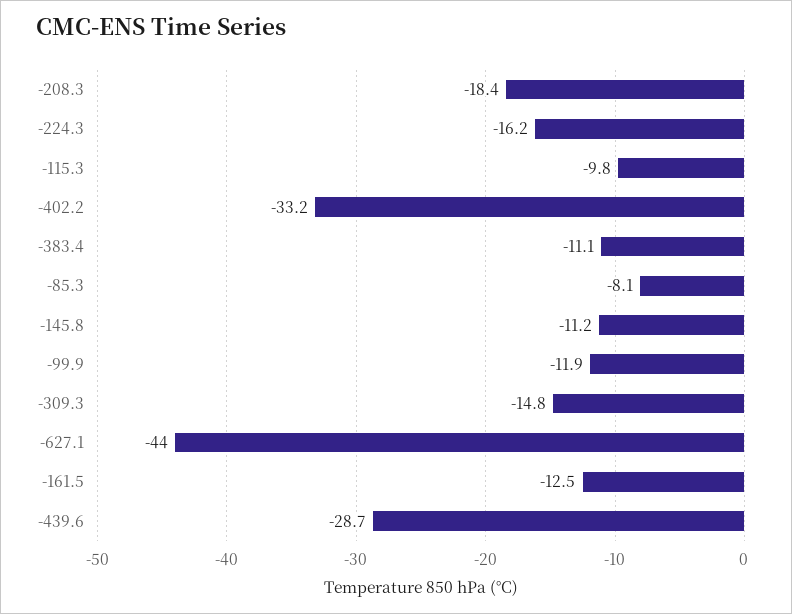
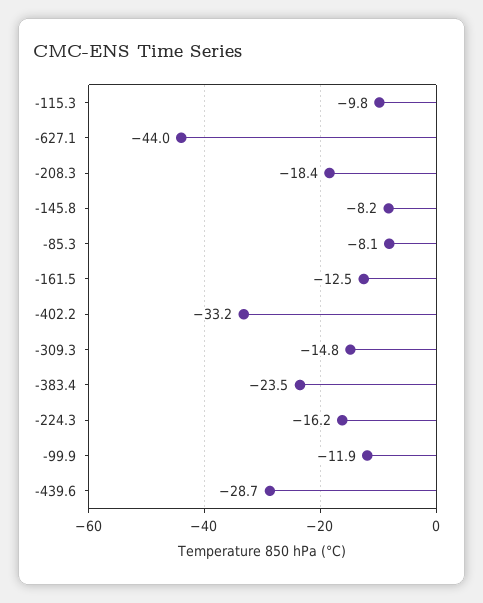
-383.4: -11.1 -> -23.5
-145.8: -11.2 -> -8.2

